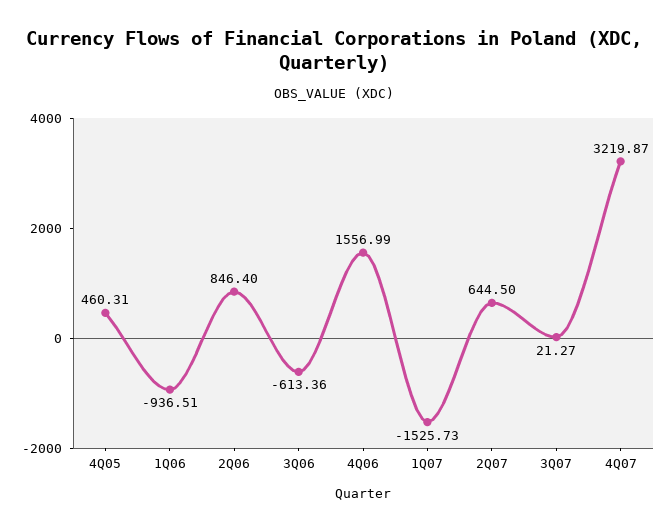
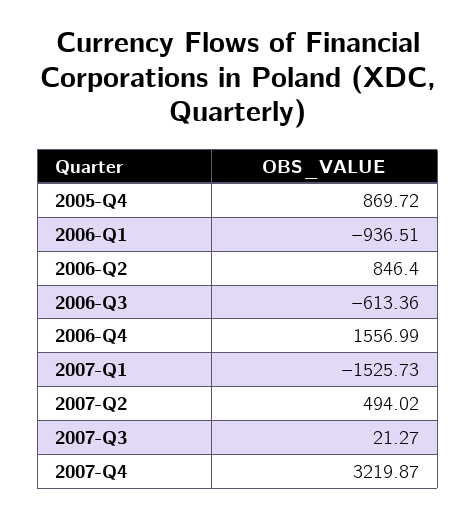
4Q05: 460.31 -> 869.72
2Q07: 644.5 -> 494.02

